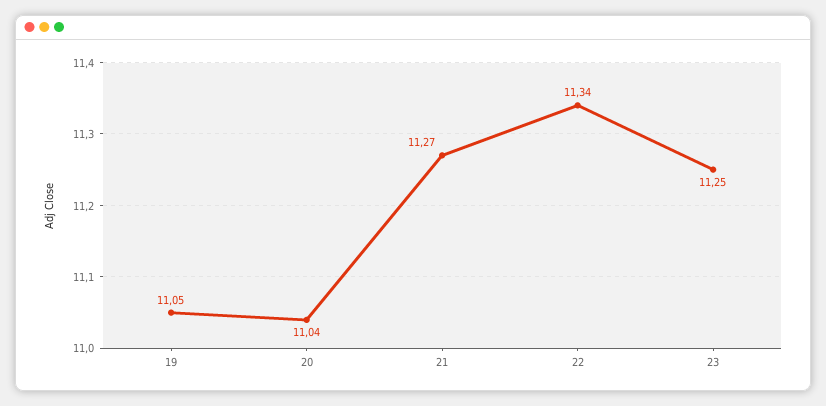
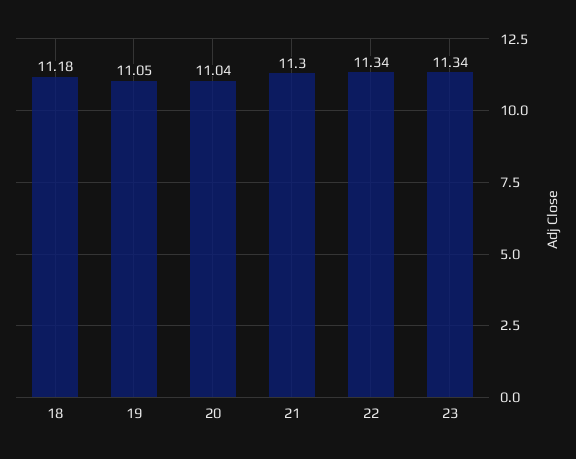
21: 11.27 -> 11.3
23: 11.25 -> 11.34
18: none -> 11.18

